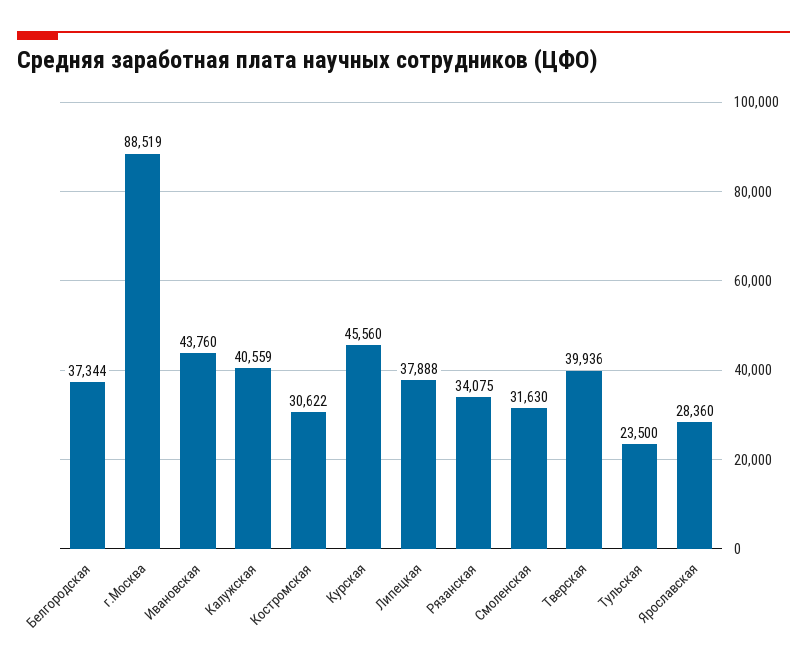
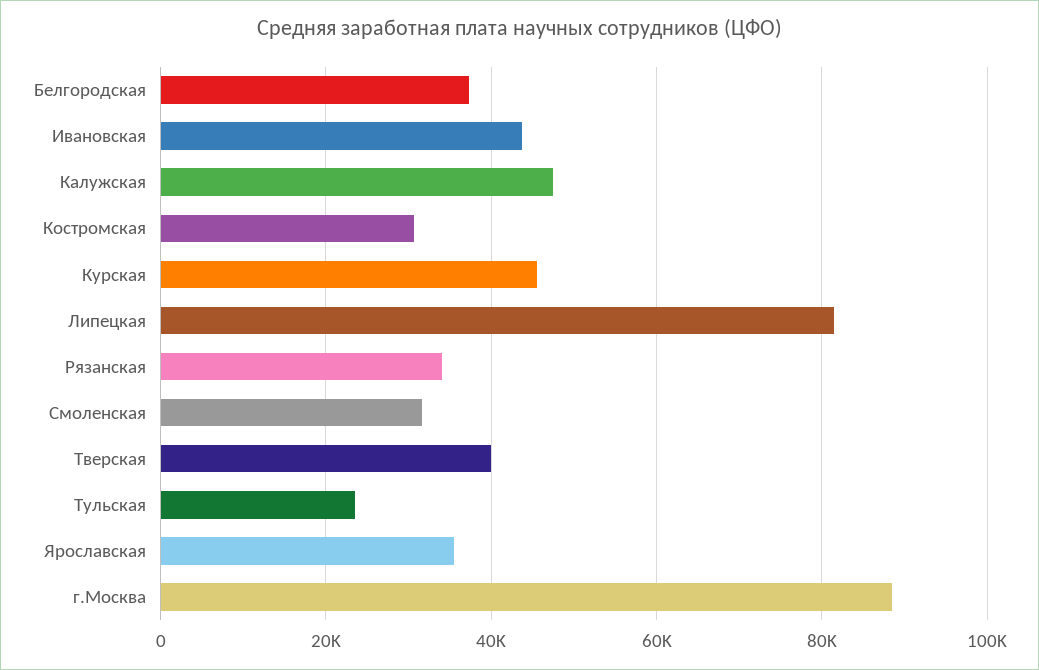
Калужская: 40559 -> 48000
Липецкая: 37888 -> 82000
Ярославская: 28360 -> 36000

